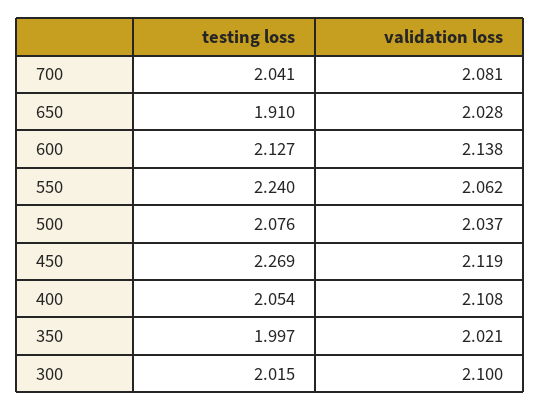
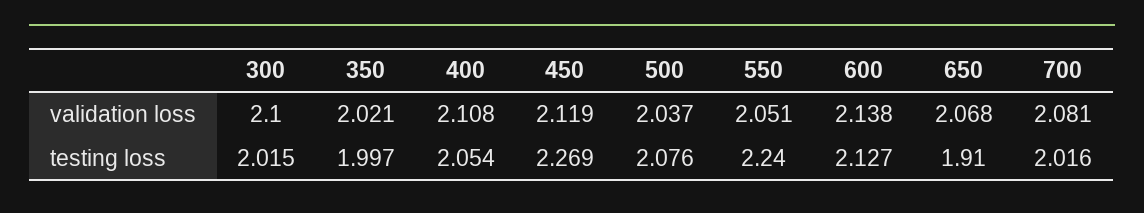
testing loss, 700: 2.041 -> 2.016
validation loss, 650: 2.028 -> 2.068
validation loss, 550: 2.062 -> 2.051

